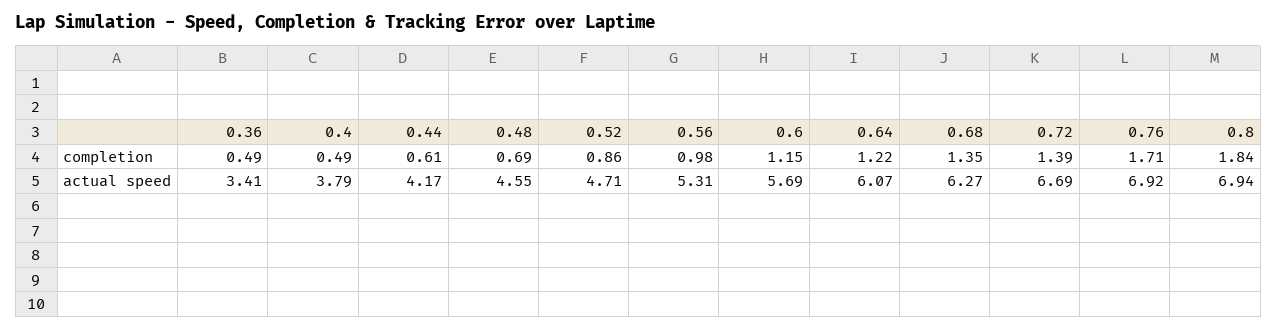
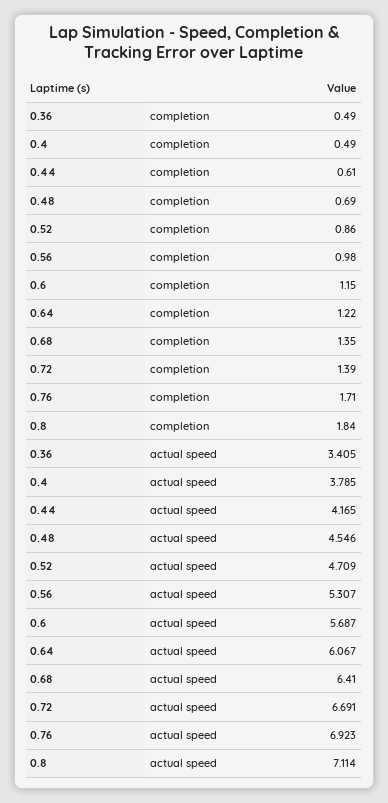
0.68, actual speed: 6.27 -> 6.41
0.8, actual speed: 6.94 -> 7.114

